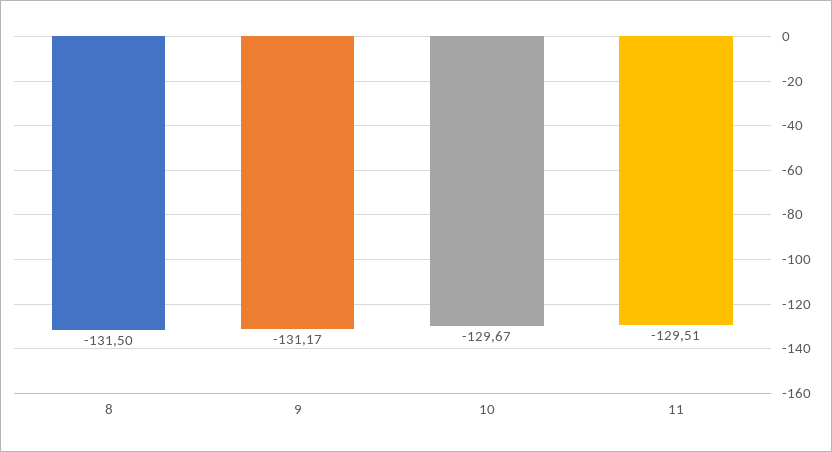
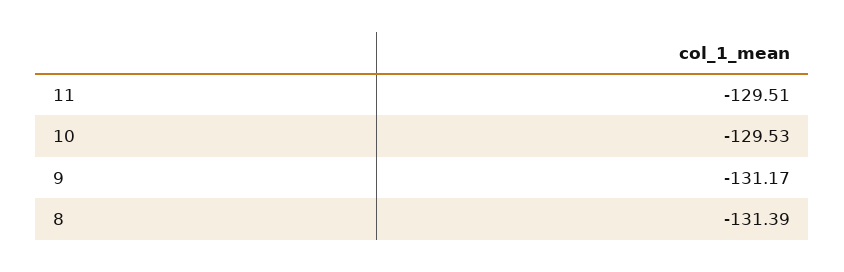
8: -131.5 -> -131.39
10: -129.67 -> -129.53

